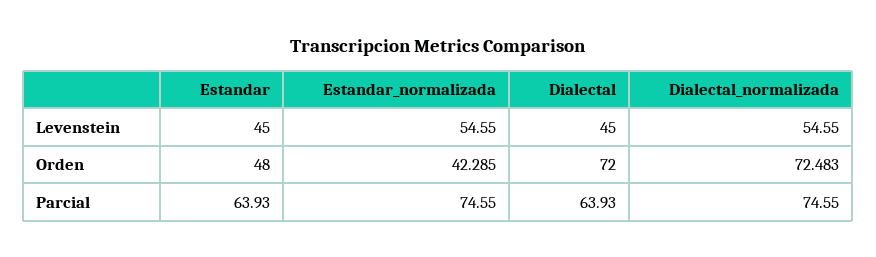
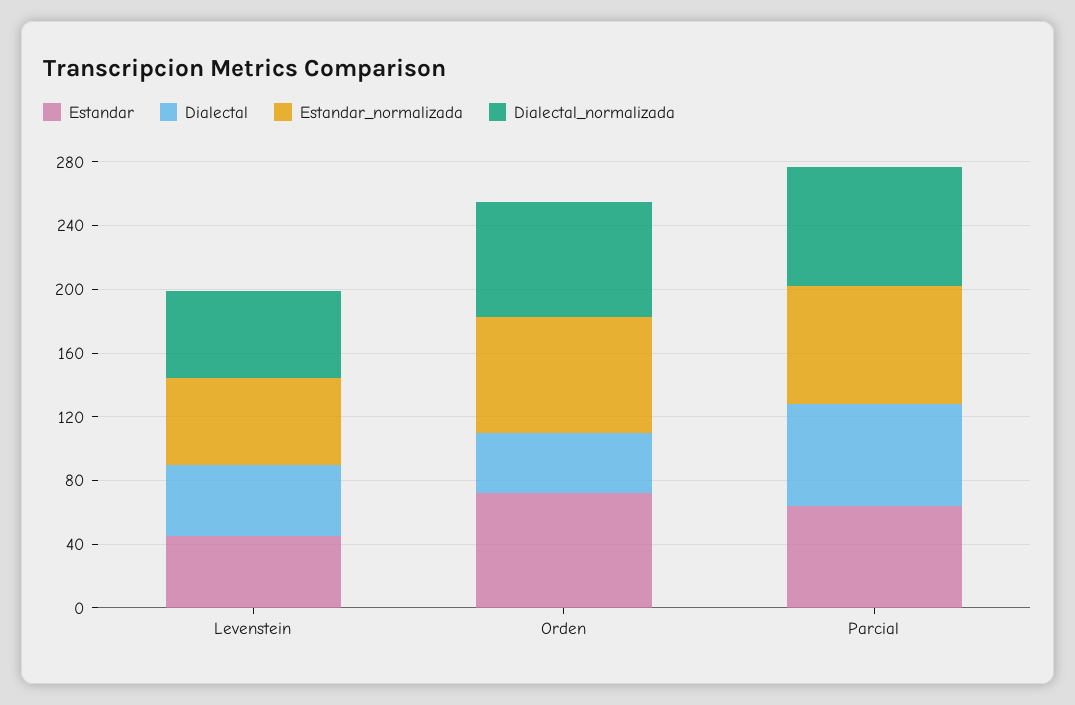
Estandar, Orden: 48 -> 70
Estandar_normalizada, Orden: 42.285 -> 70
Dialectal, Orden: 72 -> 40

